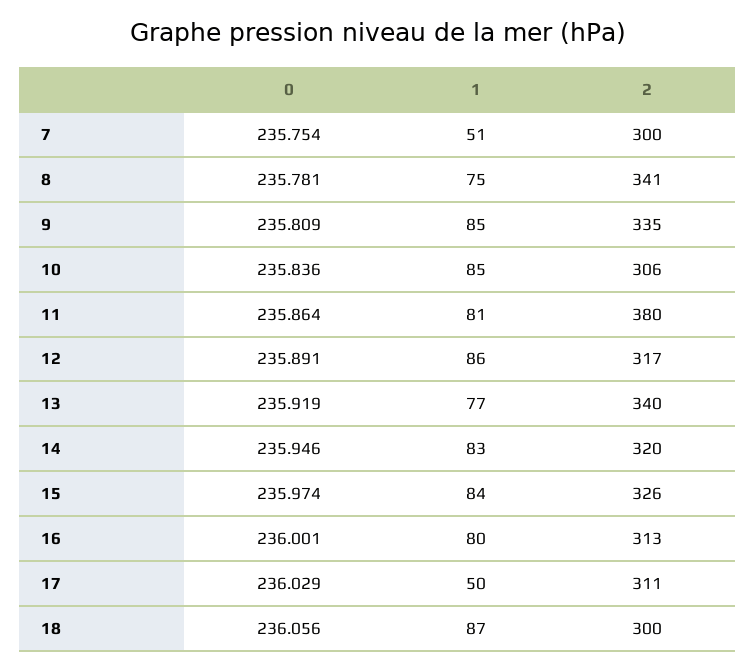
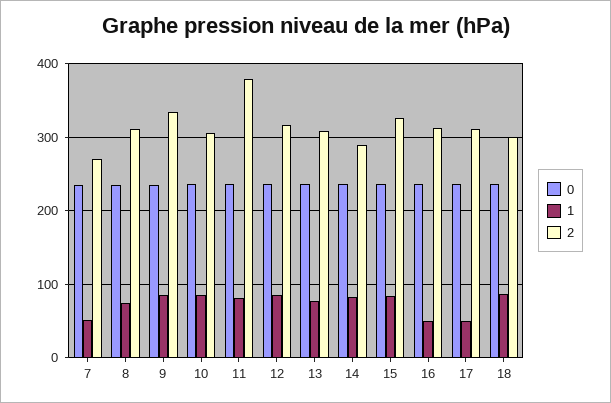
2, 7: 300 -> 270
2, 8: 341 -> 310
2, 13: 340 -> 310
2, 14: 320 -> 290
1, 16: 80 -> 50

